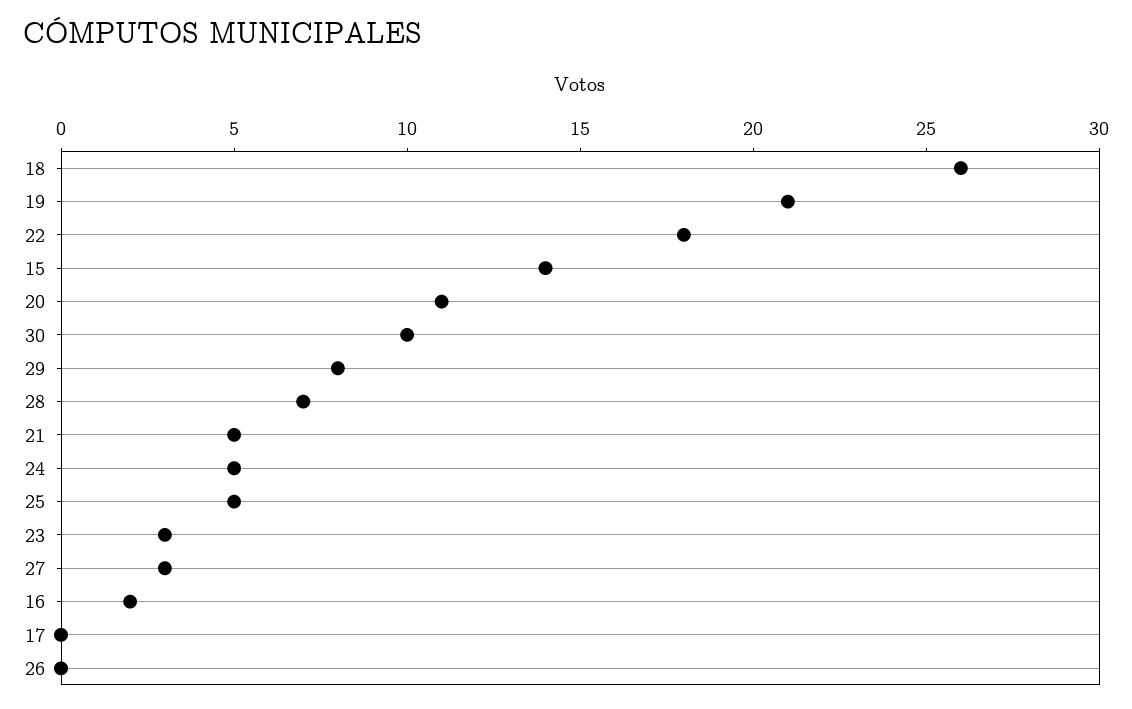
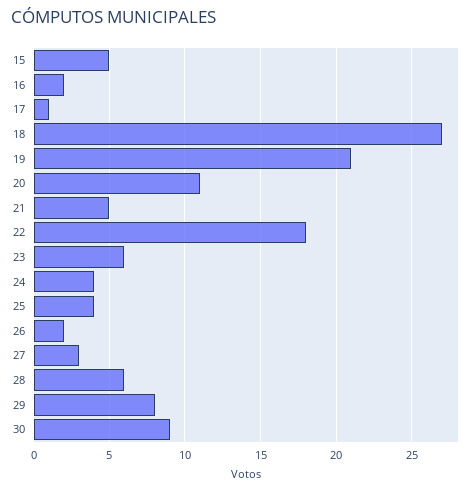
18: 26 -> 27
15: 14 -> 5
30: 10 -> 9
28: 7 -> 6
24: 5 -> 4
25: 5 -> 4
23: 3 -> 6
17: 0 -> 1
26: 0 -> 2

